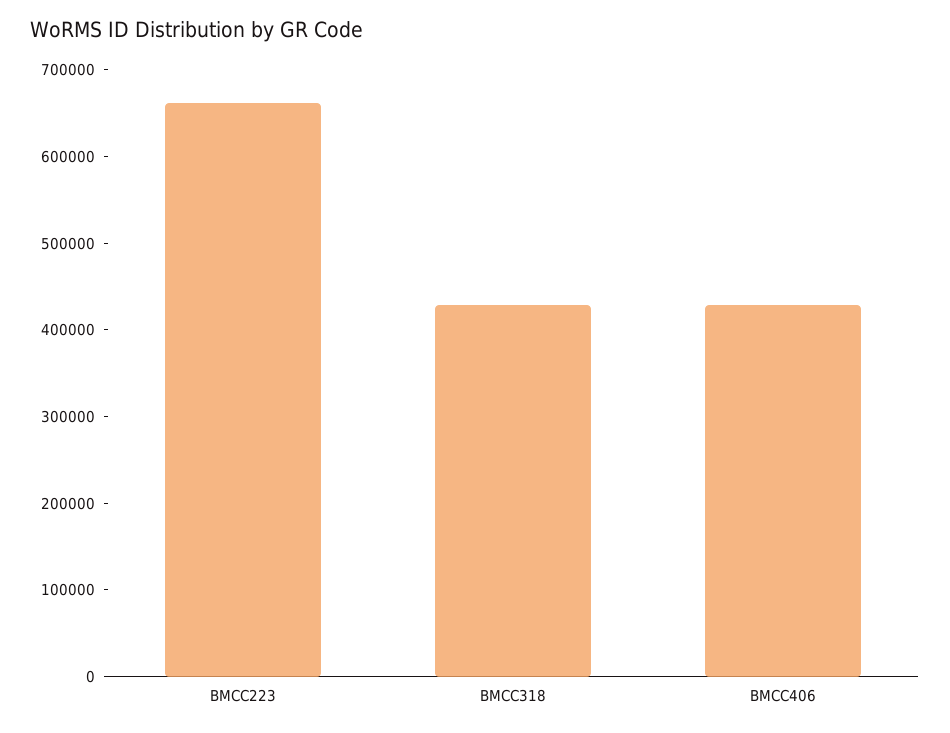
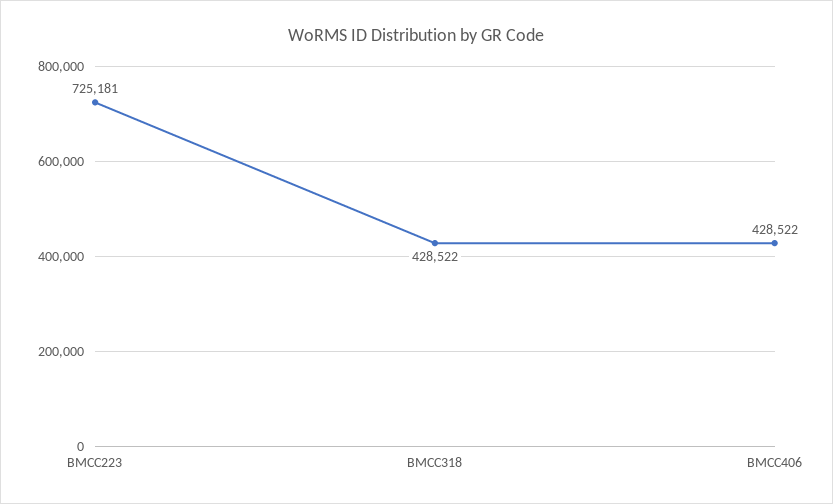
BMCC223: 660000 -> 725181

